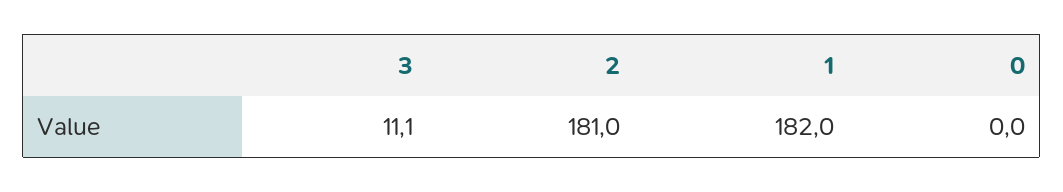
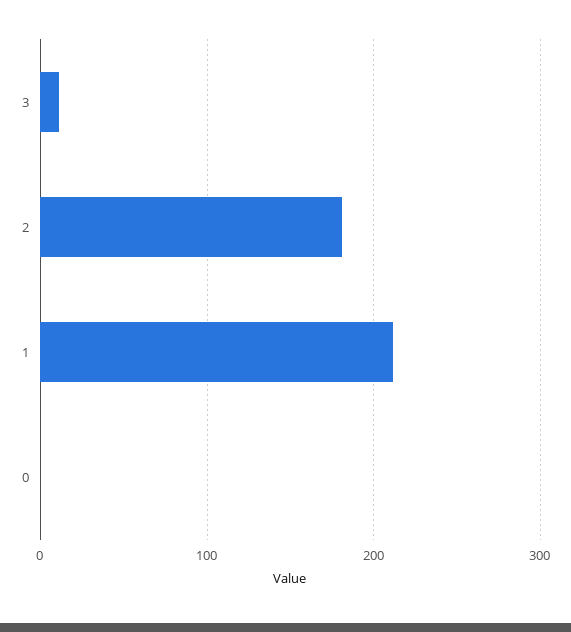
1: 182 -> 210

